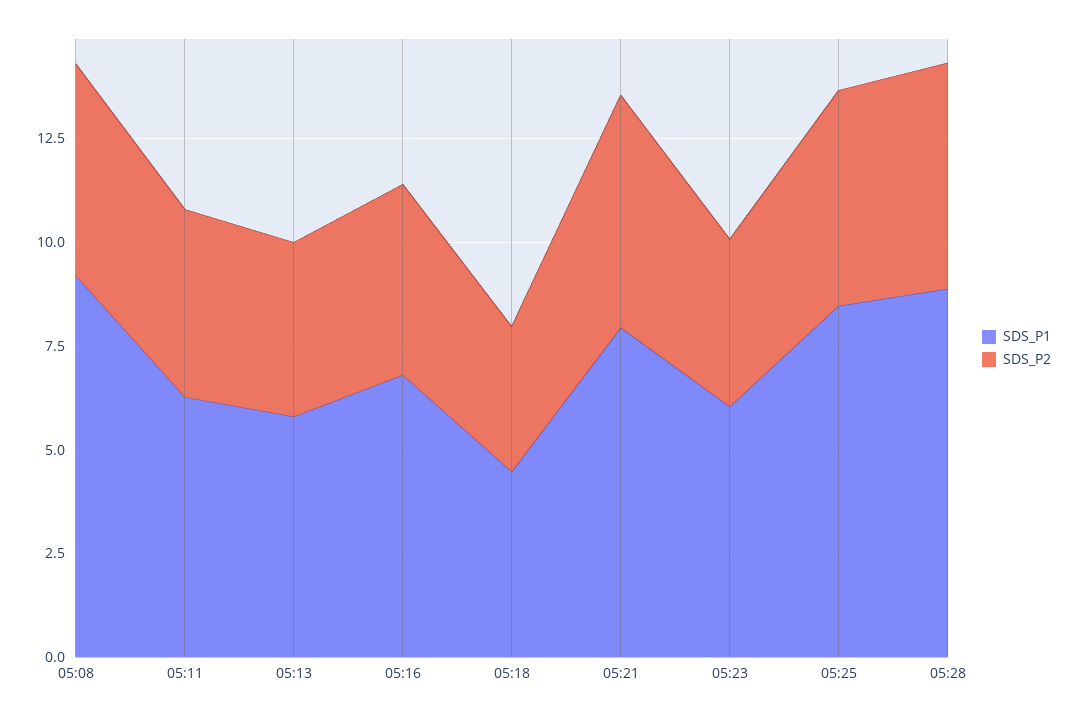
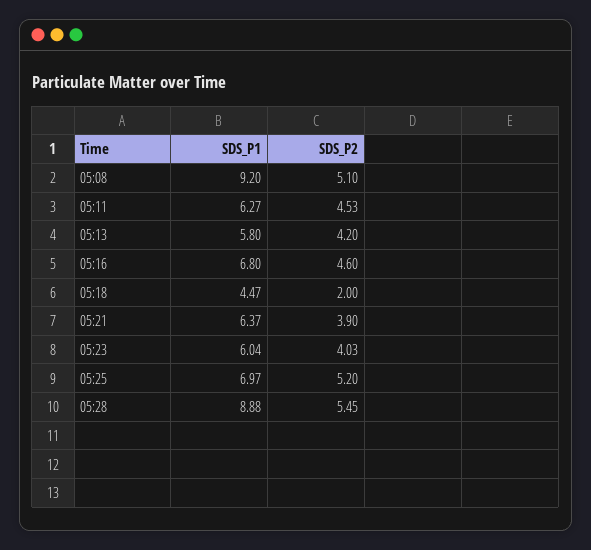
SDS_P2, 05:18: 3.5 -> 2
SDS_P1, 05:21: 8 -> 6.37
SDS_P2, 05:21: 5.5 -> 3.9
SDS_P1, 05:25: 8.5 -> 6.97

